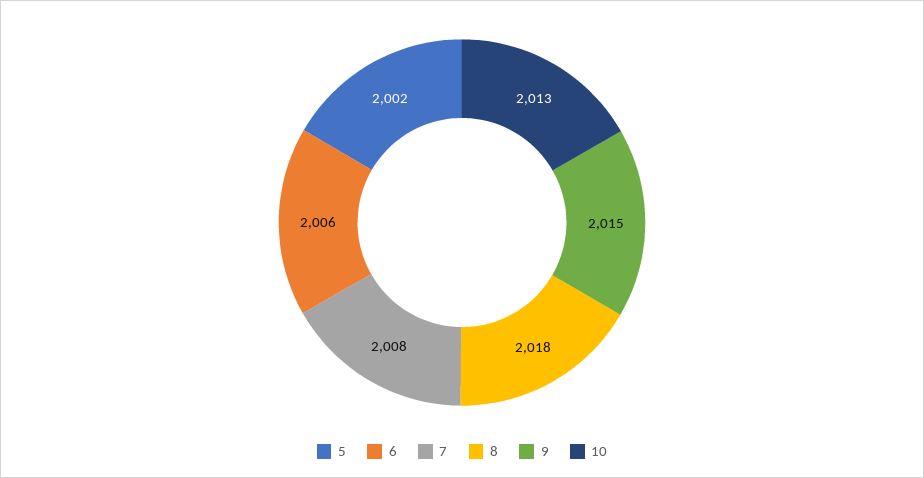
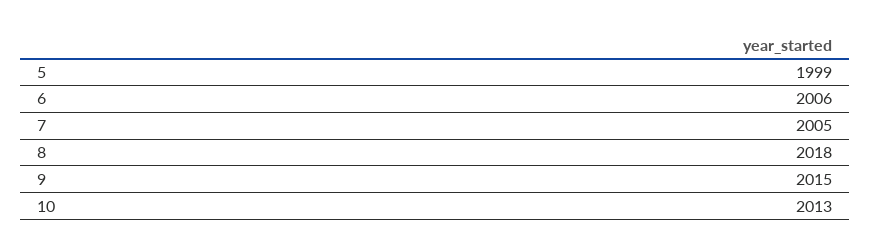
5: 2002 -> 1999
7: 2008 -> 2005

